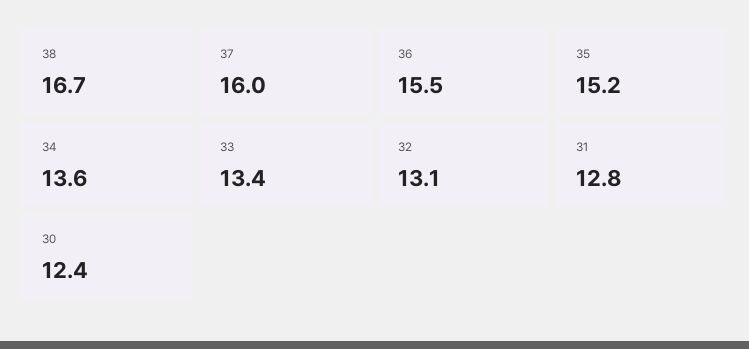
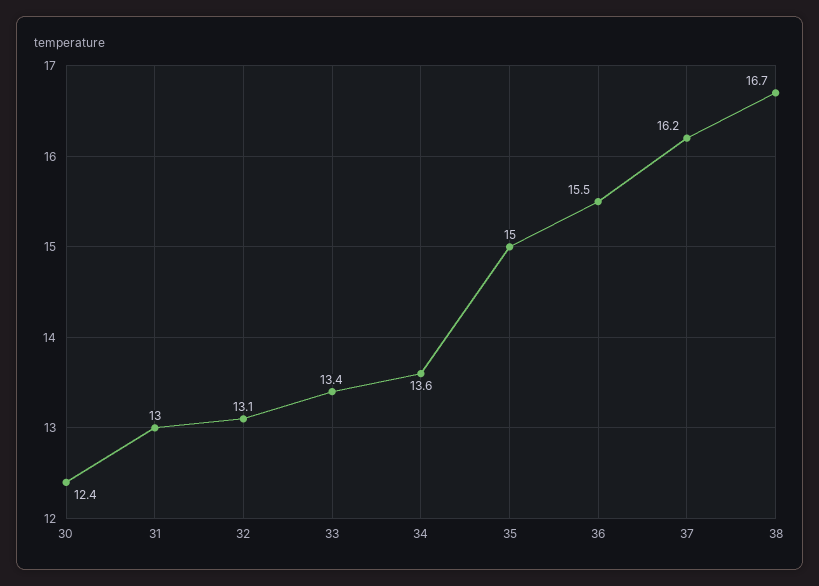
37: 16 -> 16.2
35: 15.2 -> 15
31: 12.8 -> 13

